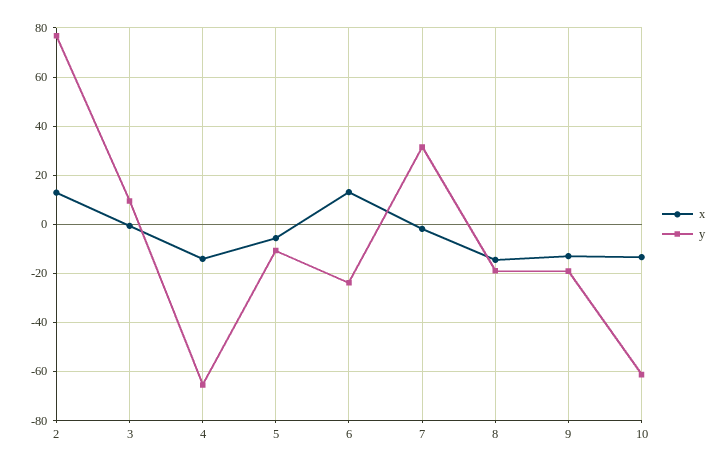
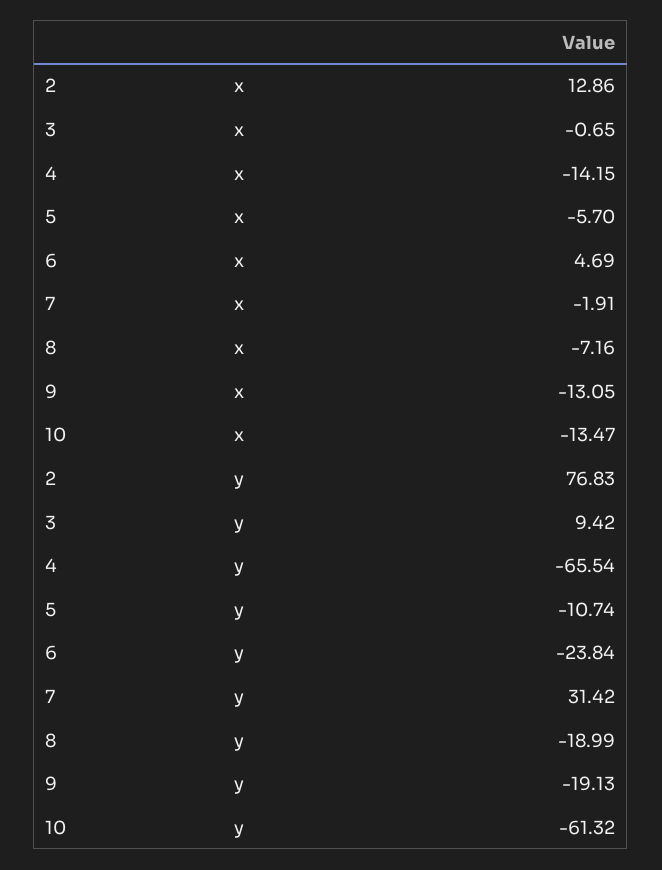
x, 6: 12.5 -> 4.69
x, 8: -15 -> -7.16

